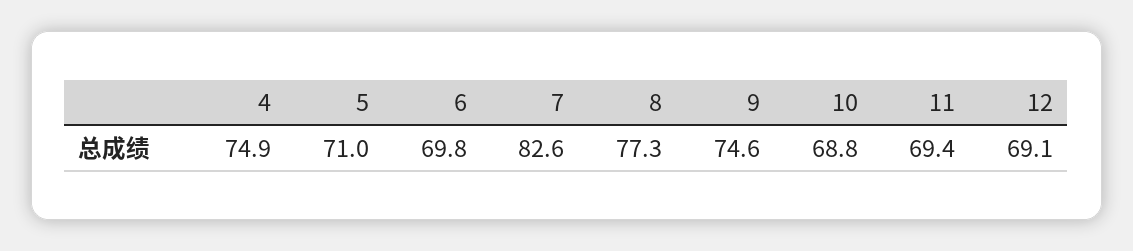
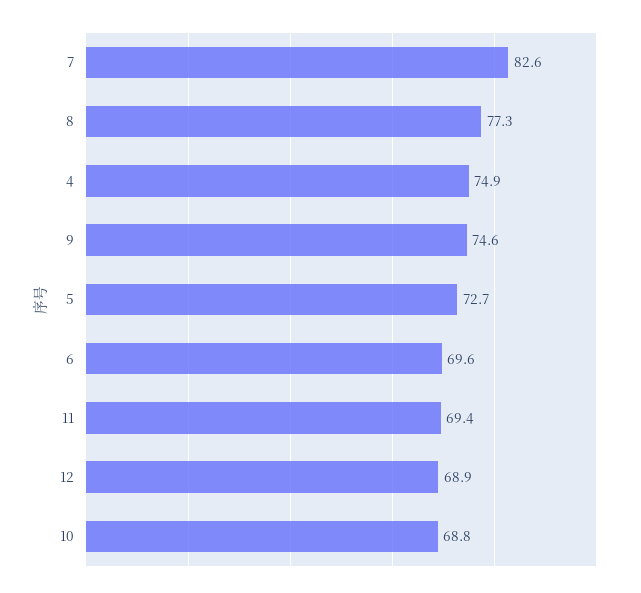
5: 71 -> 72.7
6: 69.8 -> 69.6
12: 69.1 -> 68.9

